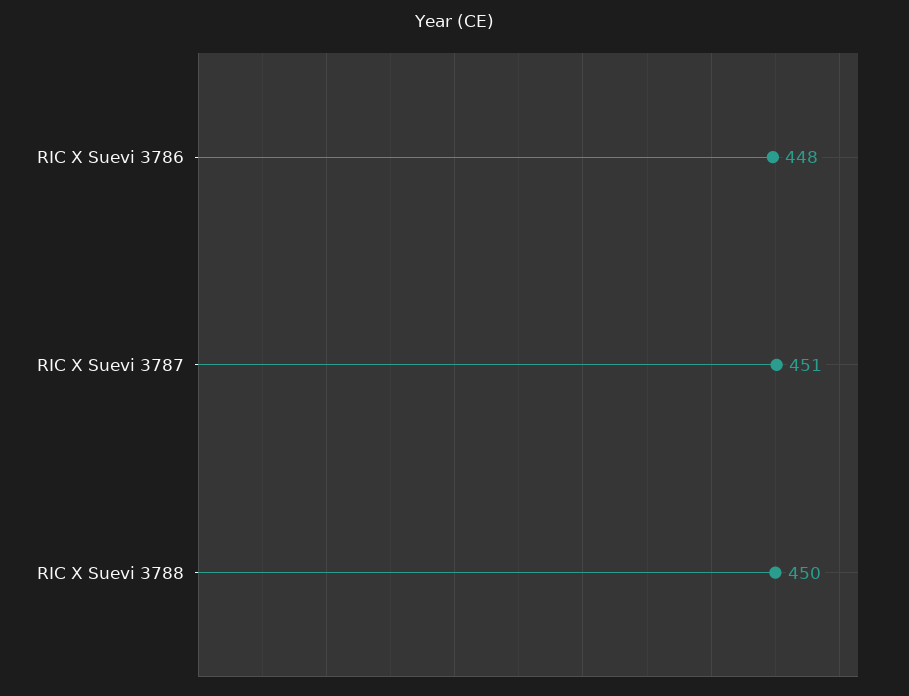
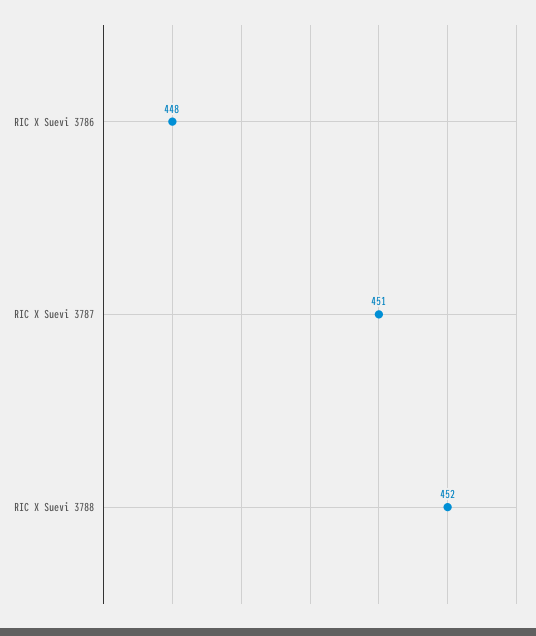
RIC X Suevi 3788: 450 -> 452

